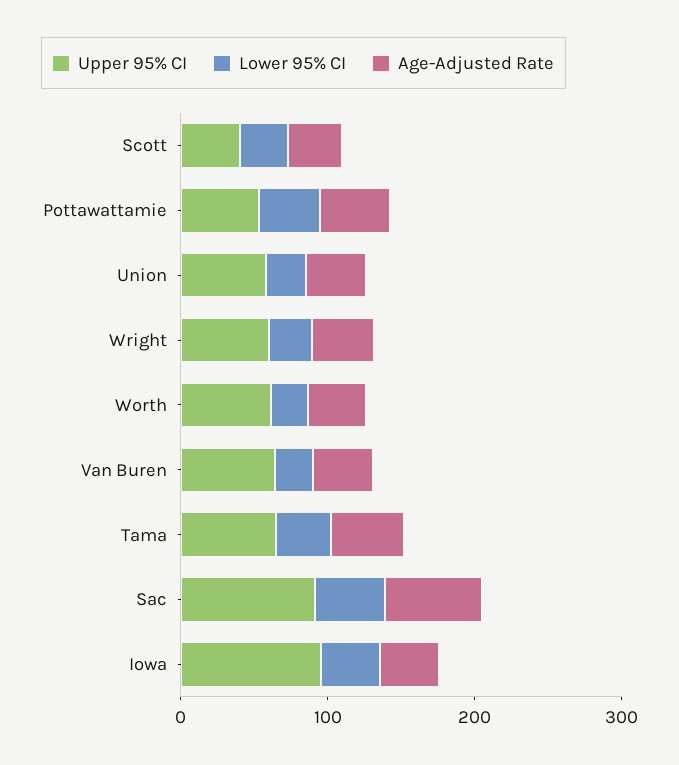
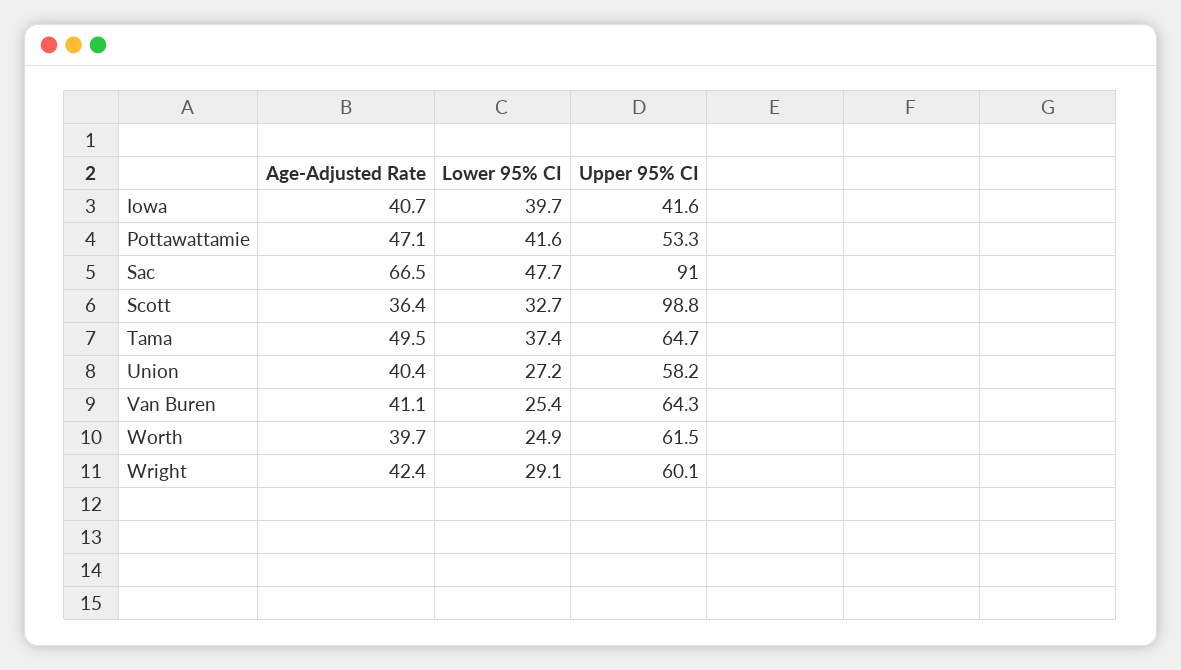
Upper 95% CI, Scott: 40 -> 98.8
Upper 95% CI, Iowa: 100 -> 41.6

